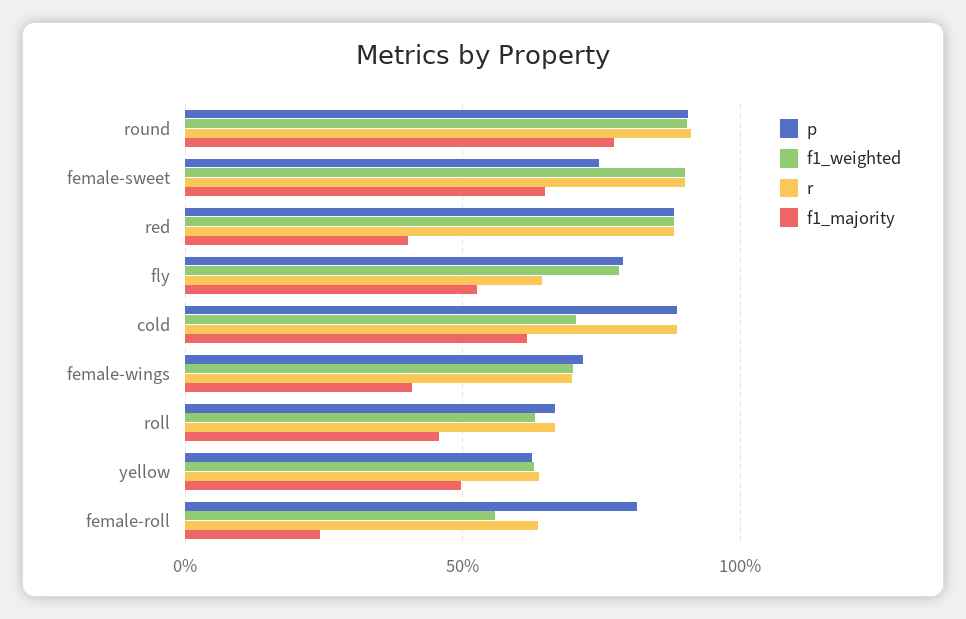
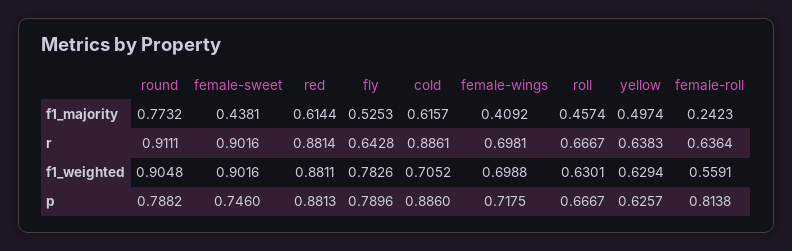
p, round: 0.9 -> 0.7882
f1_majority, female-sweet: 0.65 -> 0.4381
f1_majority, red: 0.4 -> 0.6144

